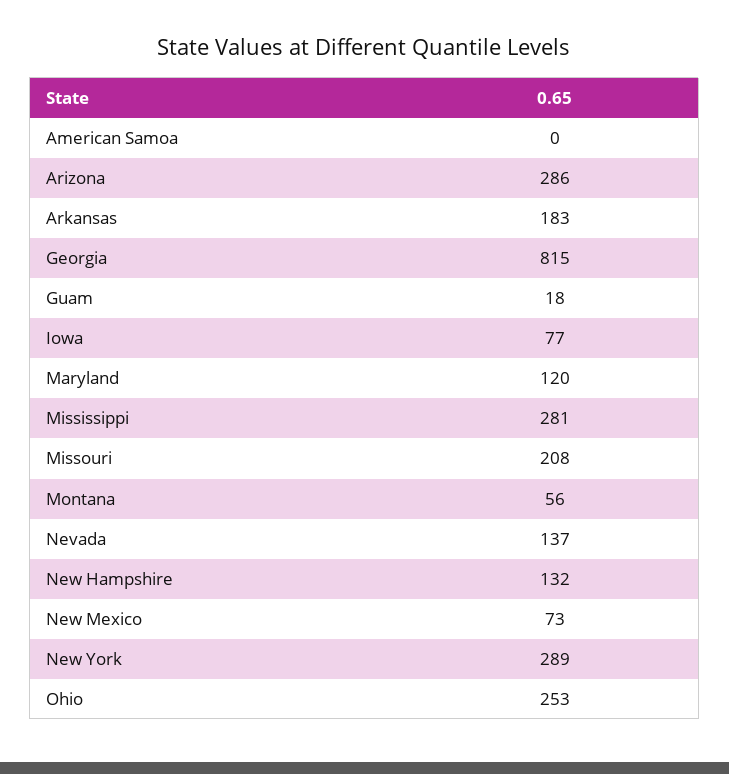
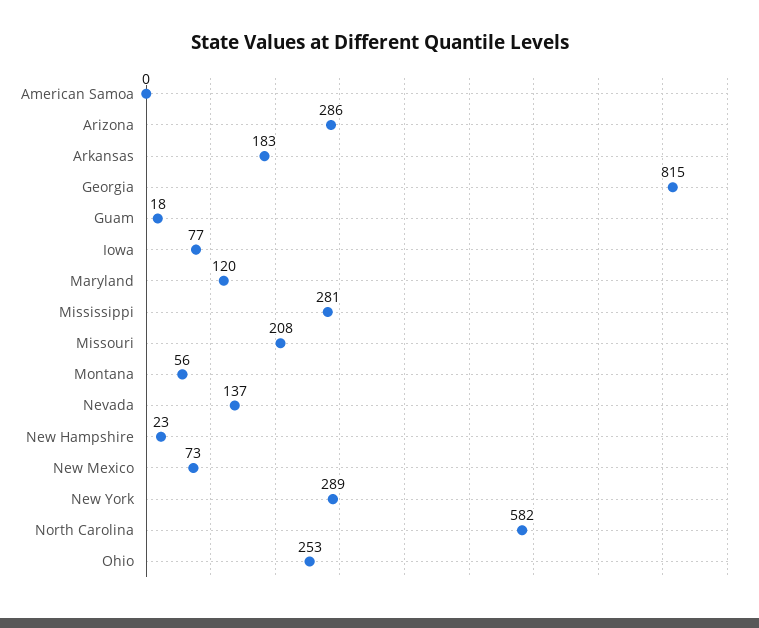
New Hampshire: 132 -> 23
North Carolina: none -> 582

